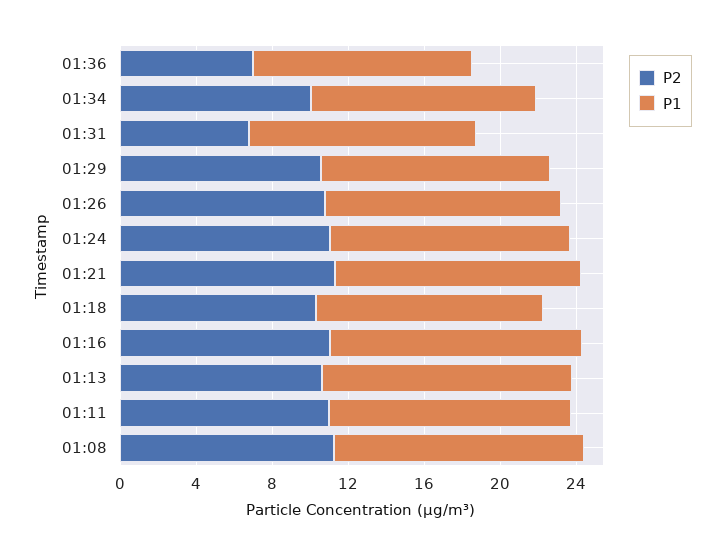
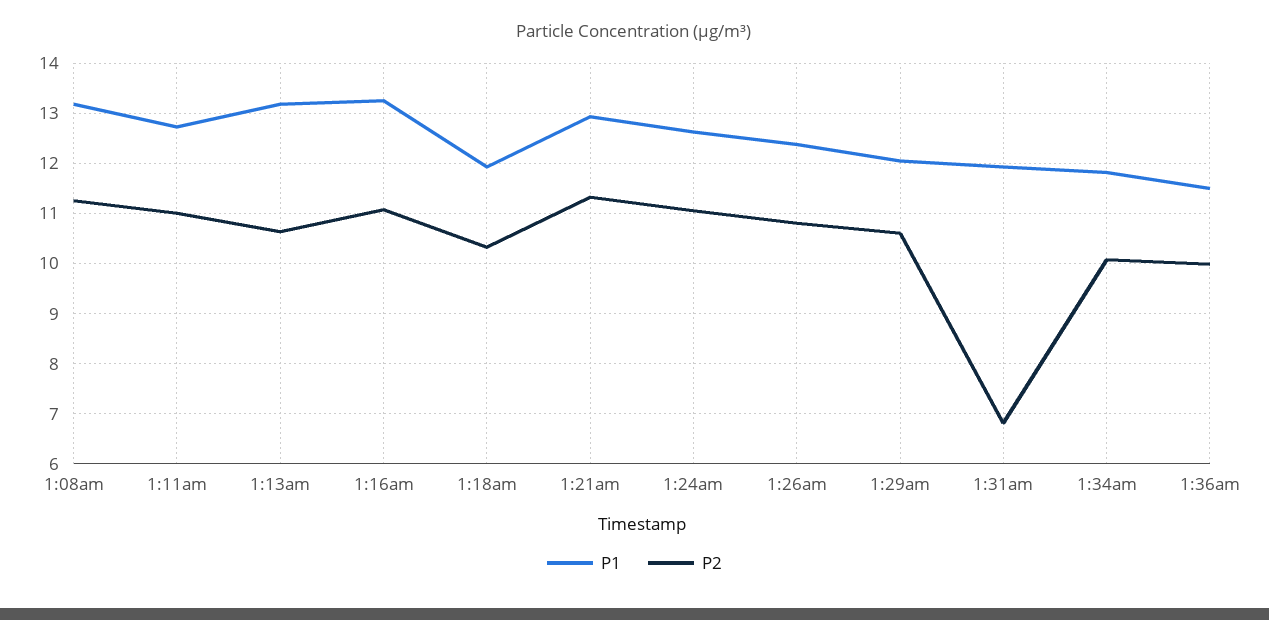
P2, 01:36: 7 -> 10

